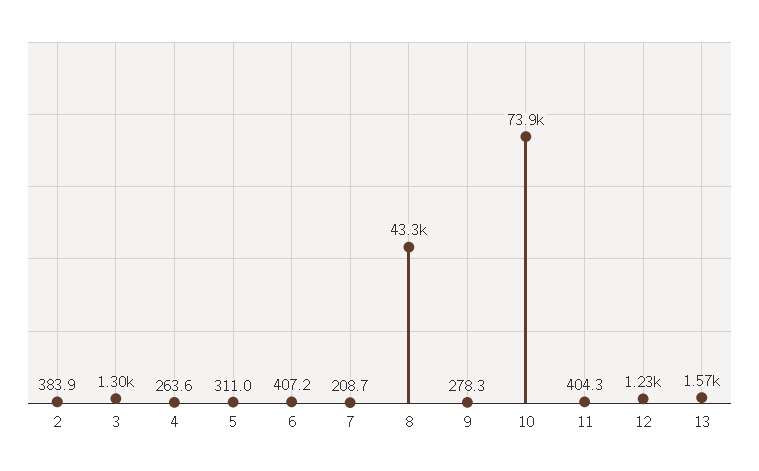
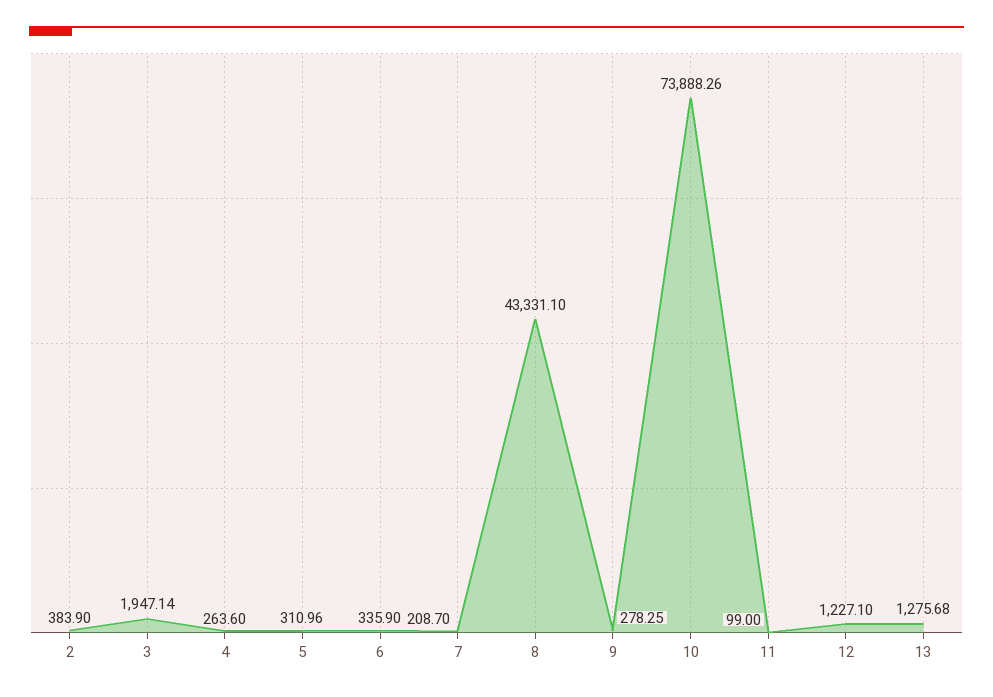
3: 1300 -> 1947.14
6: 407.2 -> 335.9
11: 404.3 -> 99
13: 1570 -> 1275.68

